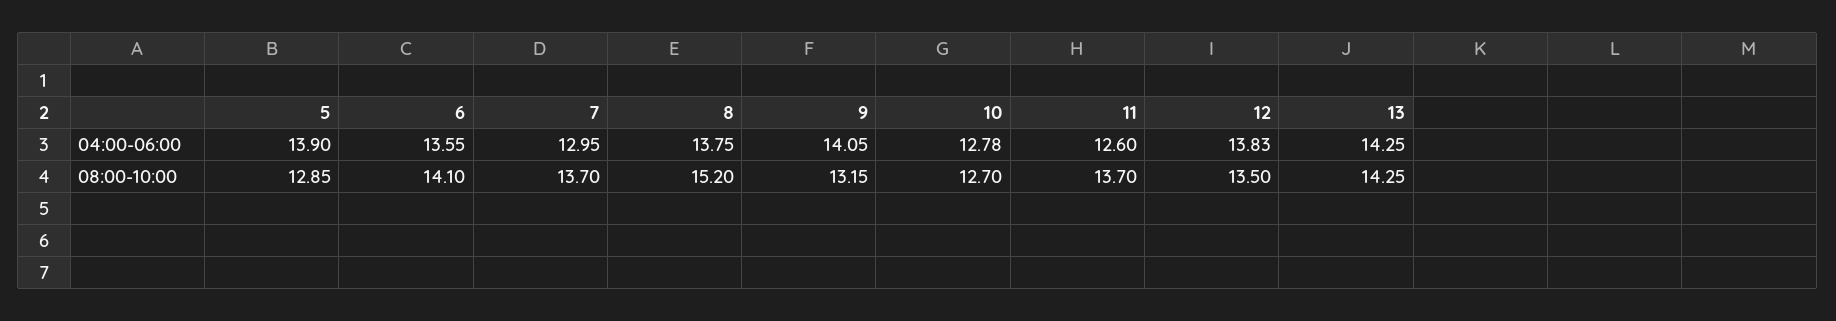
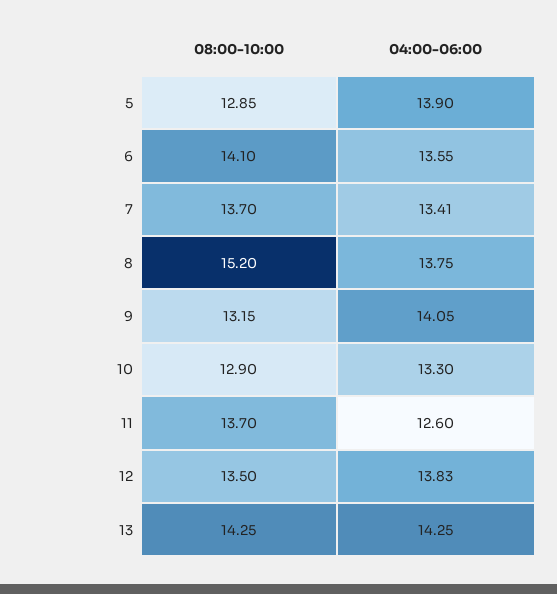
7, 04:00-06:00: 12.95 -> 13.41
10, 04:00-06:00: 12.78 -> 13.3
10, 08:00-10:00: 12.7 -> 12.9

